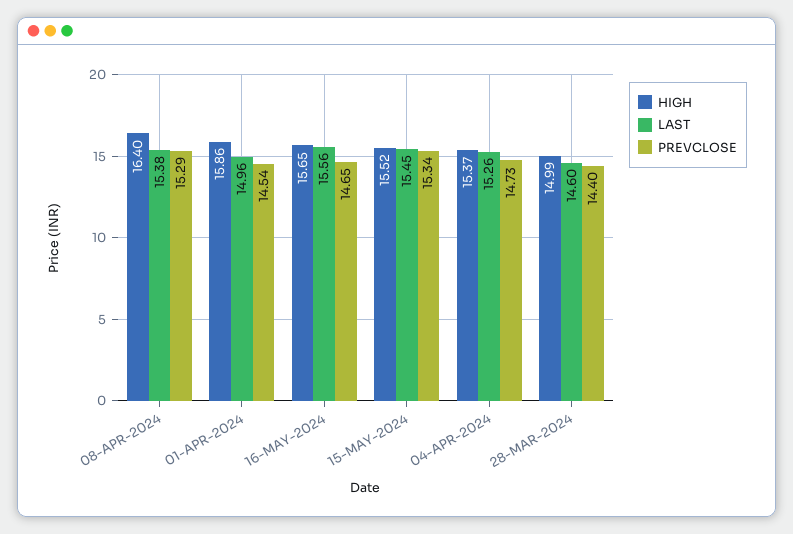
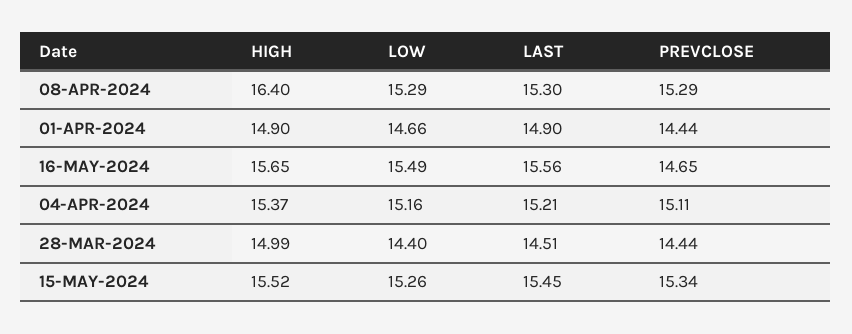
LAST, 08-APR-2024: 15.38 -> 15.3
HIGH, 01-APR-2024: 15.86 -> 14.9
LAST, 01-APR-2024: 14.96 -> 14.9
PREVCLOSE, 01-APR-2024: 14.54 -> 14.44
LAST, 04-APR-2024: 15.26 -> 15.21
PREVCLOSE, 04-APR-2024: 14.73 -> 15.11
LAST, 28-MAR-2024: 14.6 -> 14.51
PREVCLOSE, 28-MAR-2024: 14.4 -> 14.44
LOW, 08-APR-2024: none -> 15.29
LOW, 01-APR-2024: none -> 14.66
LOW, 16-MAY-2024: none -> 15.49
LOW, 04-APR-2024: none -> 15.16
LOW, 28-MAR-2024: none -> 14.4
LOW, 15-MAY-2024: none -> 15.26

